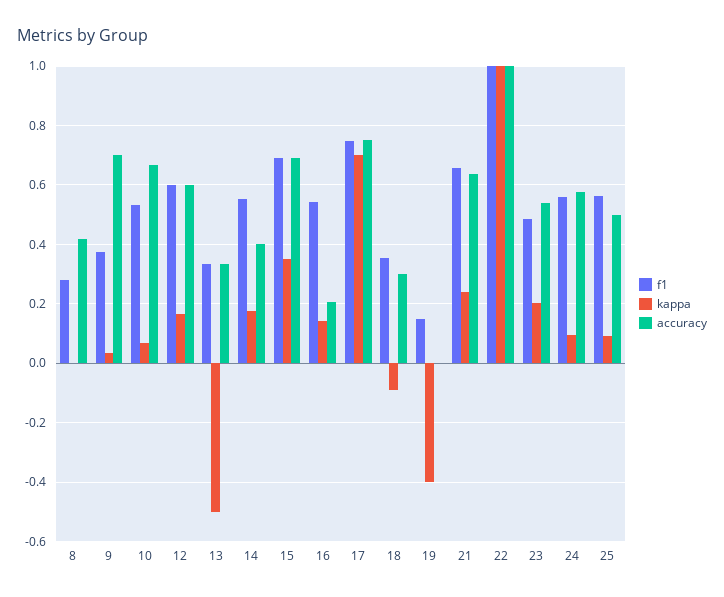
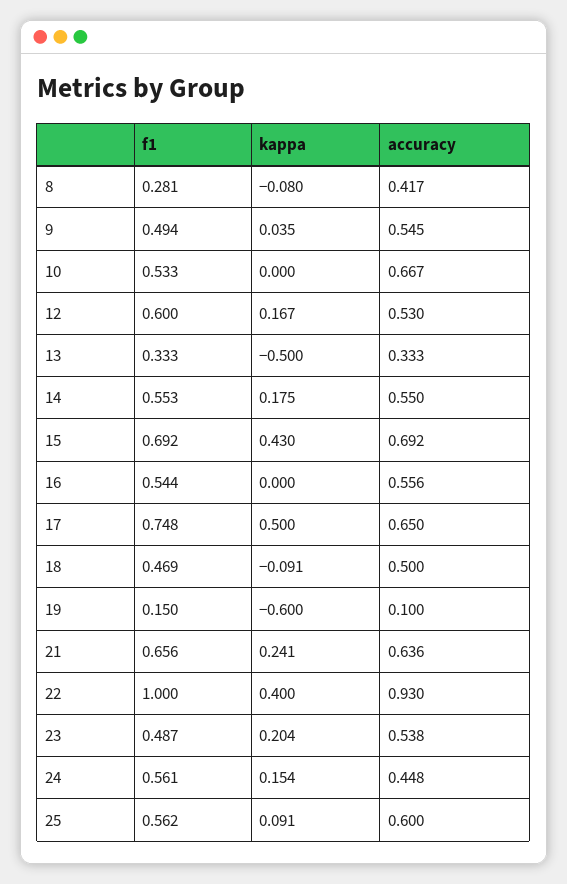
kappa, 8: 0 -> -0.08
f1, 9: 0.375 -> 0.494
accuracy, 9: 0.7 -> 0.545
kappa, 10: 0.075 -> 0
accuracy, 12: 0.6 -> 0.53
accuracy, 14: 0.4 -> 0.55
kappa, 15: 0.35 -> 0.43
kappa, 16: 0.15 -> 0
accuracy, 16: 0.2 -> 0.556
kappa, 17: 0.7 -> 0.5
accuracy, 17: 0.75 -> 0.65
f1, 18: 0.35 -> 0.469
accuracy, 18: 0.3 -> 0.5
kappa, 19: -0.4 -> -0.6
accuracy, 19: 0 -> 0.1
kappa, 22: 1 -> 0.4
accuracy, 22: 1 -> 0.93
kappa, 24: 0.1 -> 0.154
accuracy, 24: 0.575 -> 0.448
accuracy, 25: 0.5 -> 0.6

